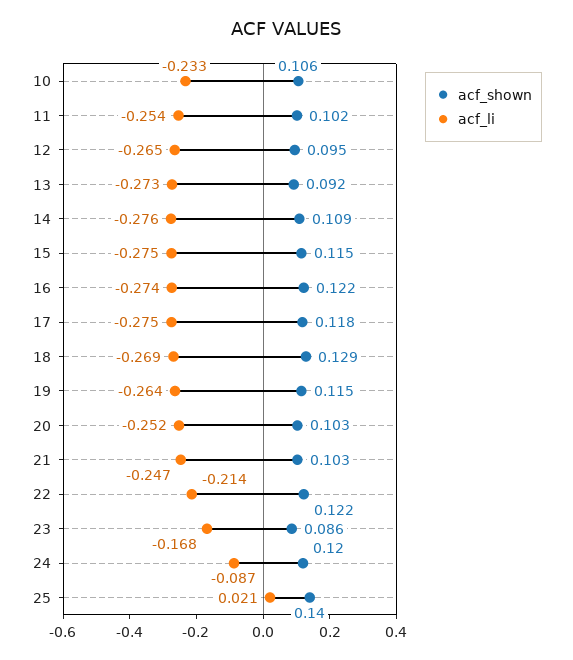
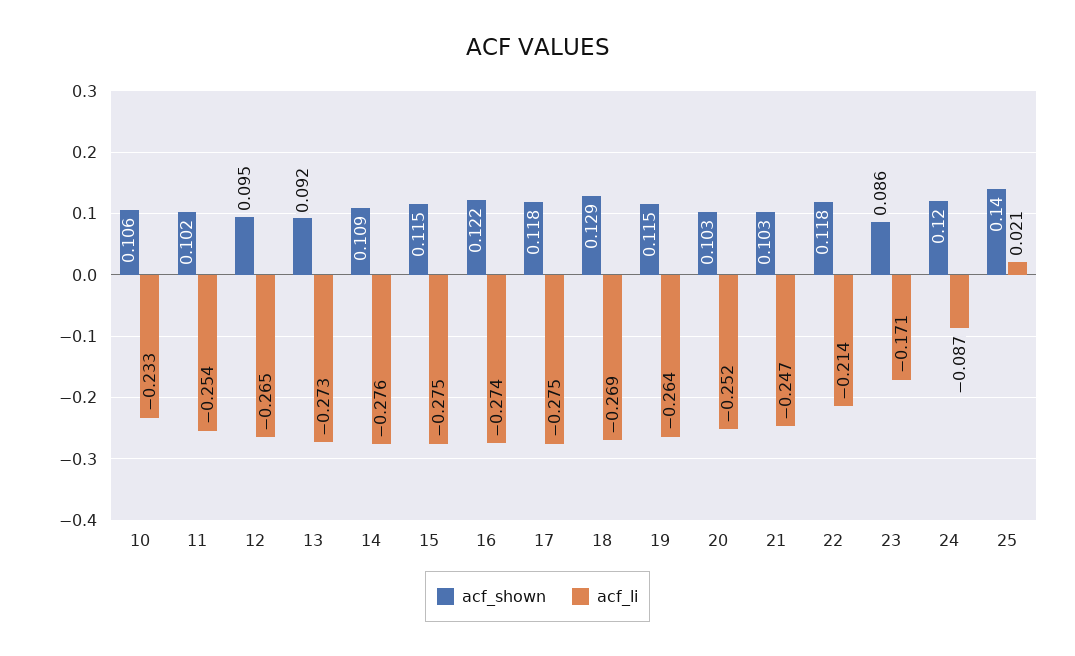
acf_shown, 22: 0.122 -> 0.118
acf_li, 23: -0.168 -> -0.171

